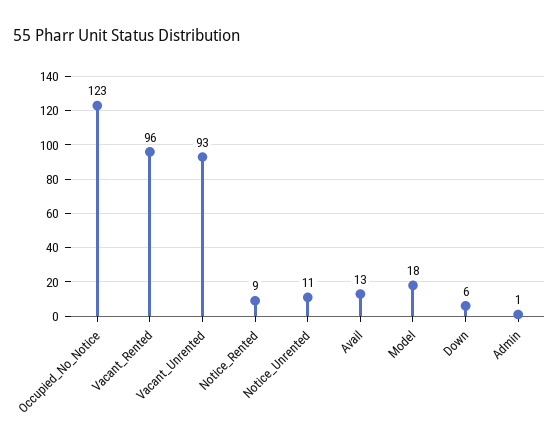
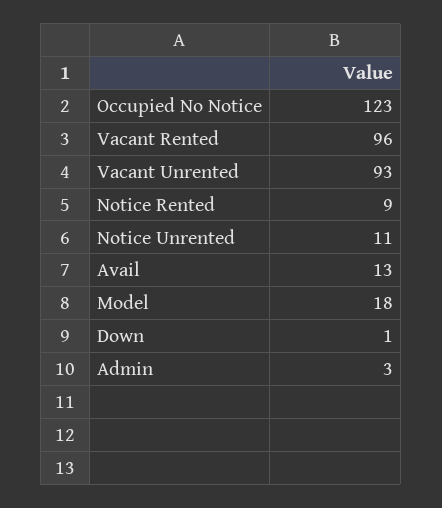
Down: 6 -> 1
Admin: 1 -> 3

